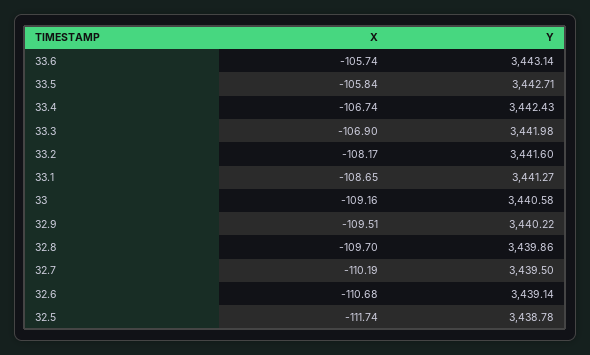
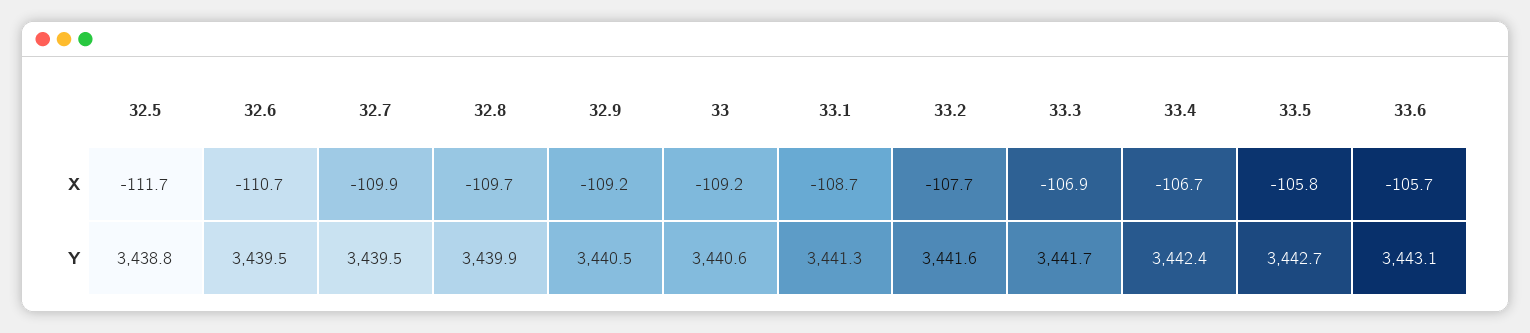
Y, 33.3: 3441.98 -> 3441.7
X, 33.2: -108.17 -> -107.7
X, 32.9: -109.51 -> -109.2
Y, 32.9: 3440.22 -> 3440.5
X, 32.7: -110.19 -> -109.9
Y, 32.6: 3439.14 -> 3439.5

